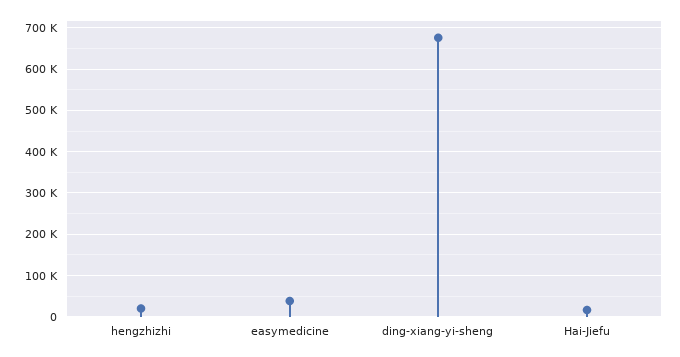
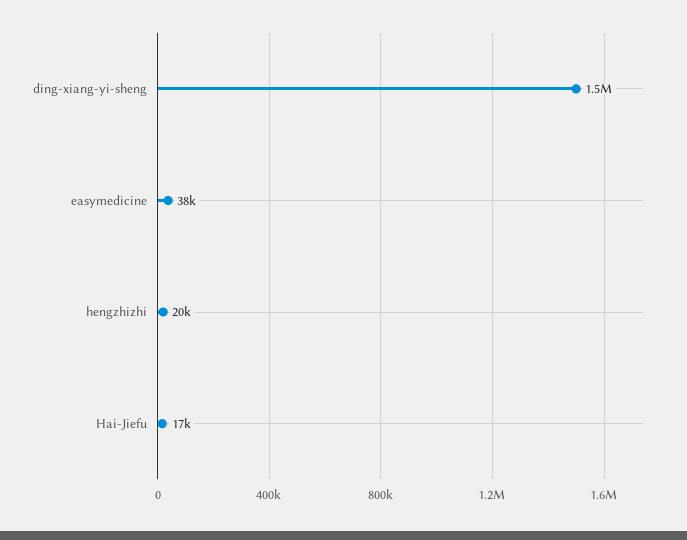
ding-xiang-yi-sheng: 680000 -> 1500000

